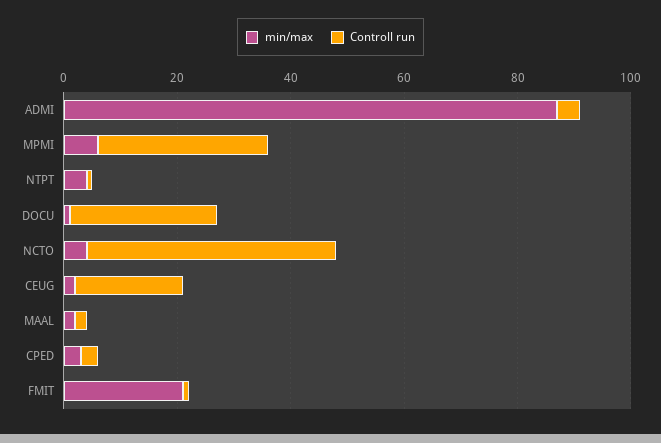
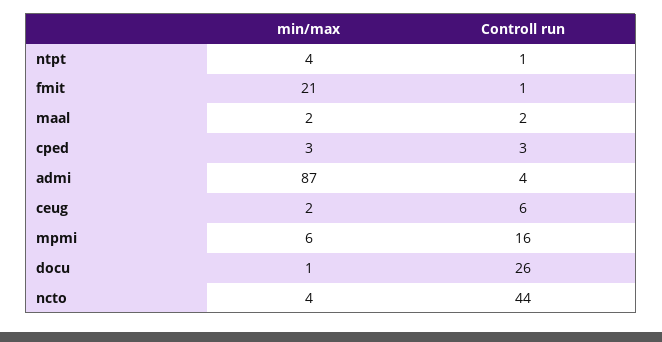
Controll run, MPMI: 30 -> 16
Controll run, CEUG: 20 -> 6

